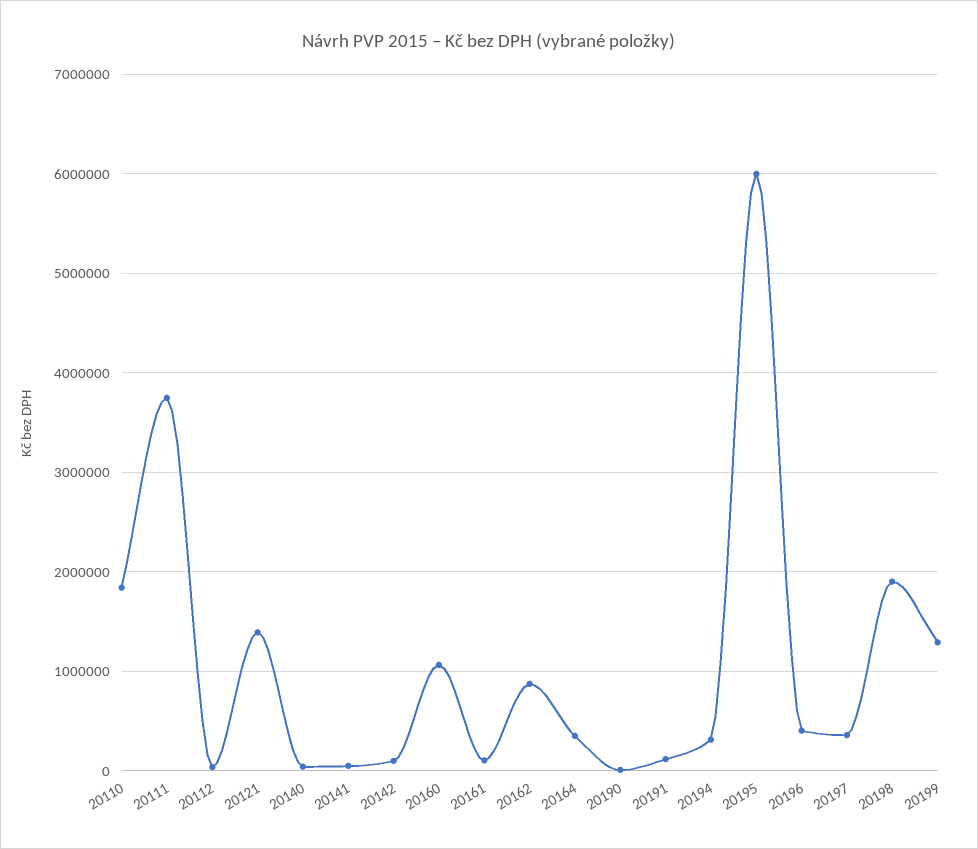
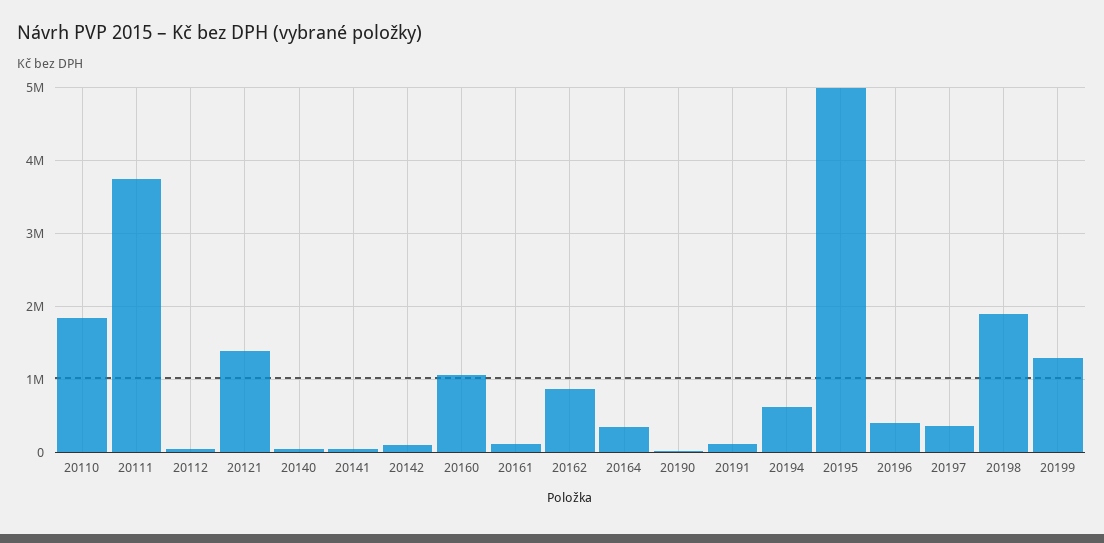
20194: 300000 -> 600000
20195: 6000000 -> 5000000

